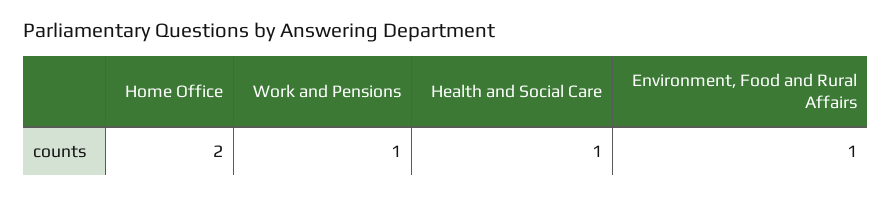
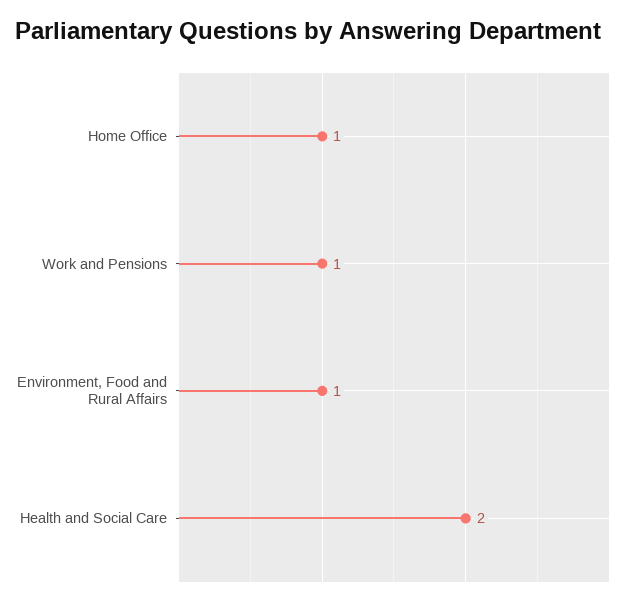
Home Office: 2 -> 1
Health and Social Care: 1 -> 2

